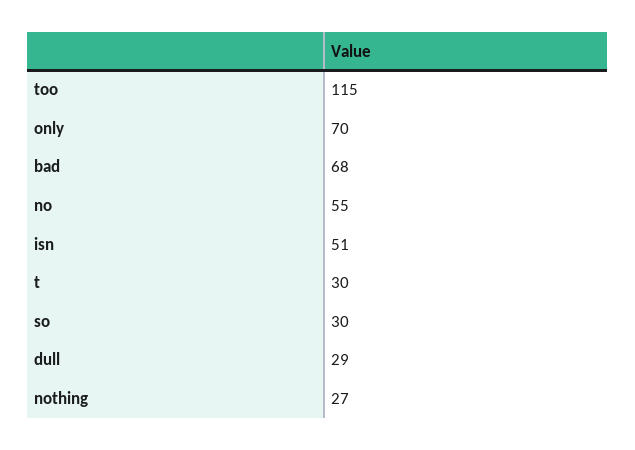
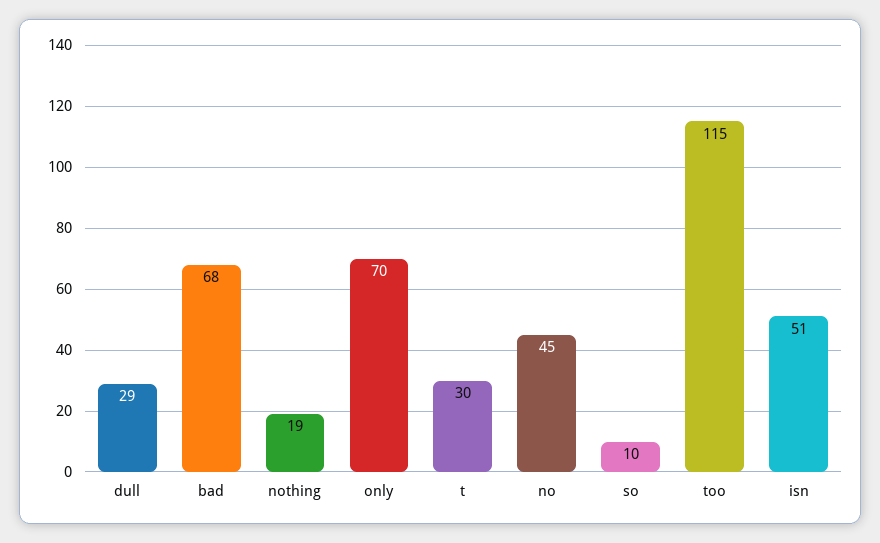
no: 55 -> 45
so: 30 -> 10
nothing: 27 -> 19

